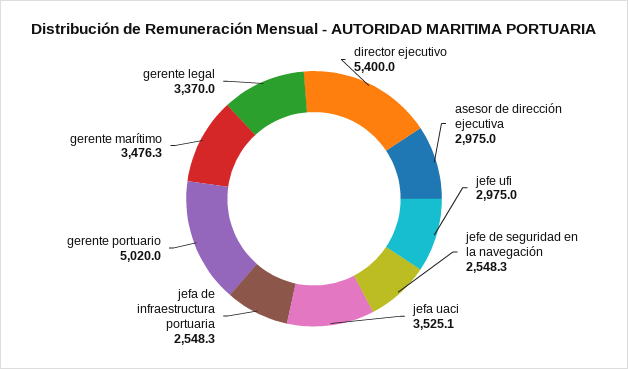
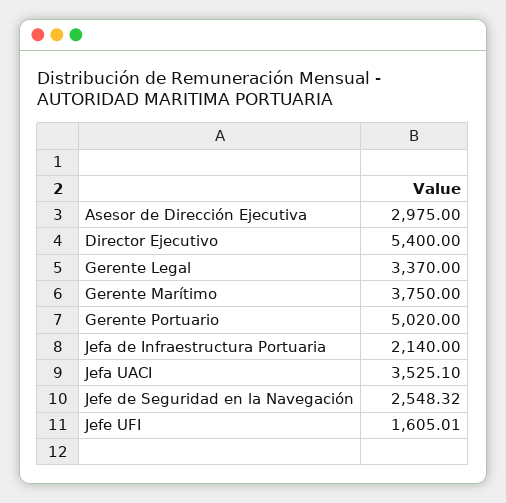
jefe ufi: 2975 -> 1605.01
jefa de infraestructura portuaria: 2548.3 -> 2140
gerente marítimo: 3476.3 -> 3750

